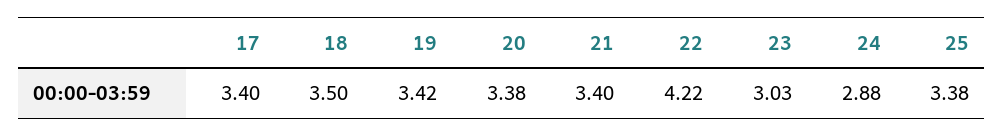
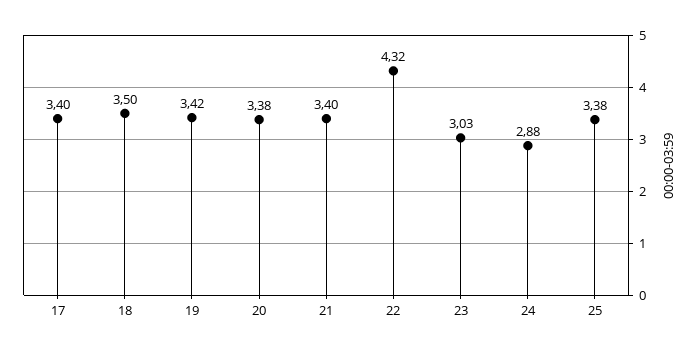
22: 4.22 -> 4.32

